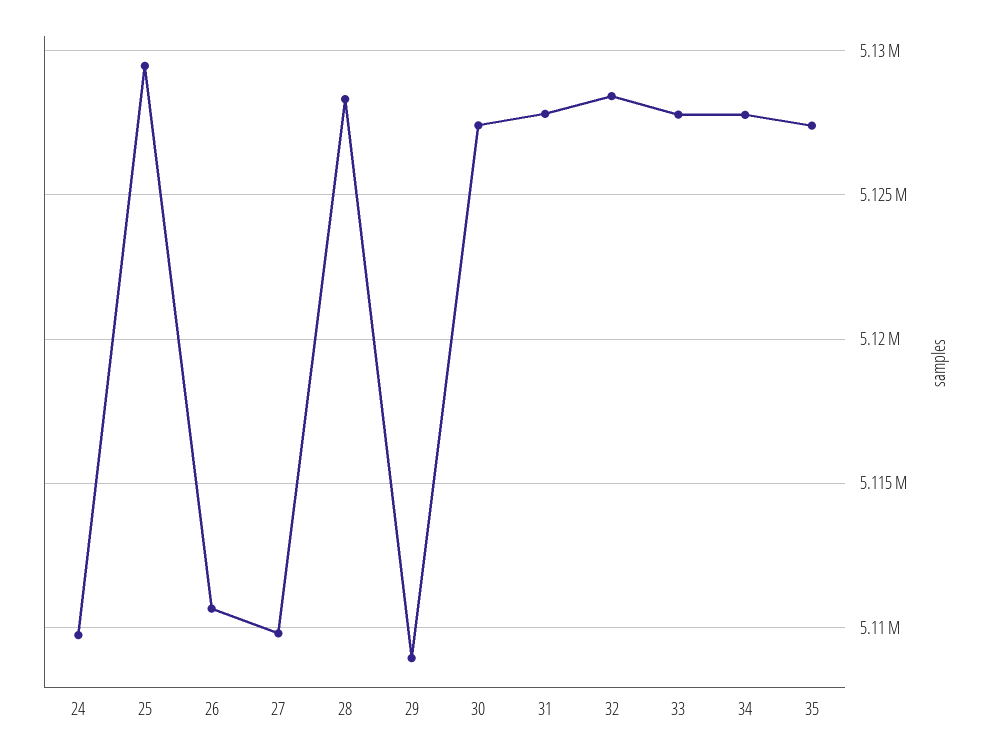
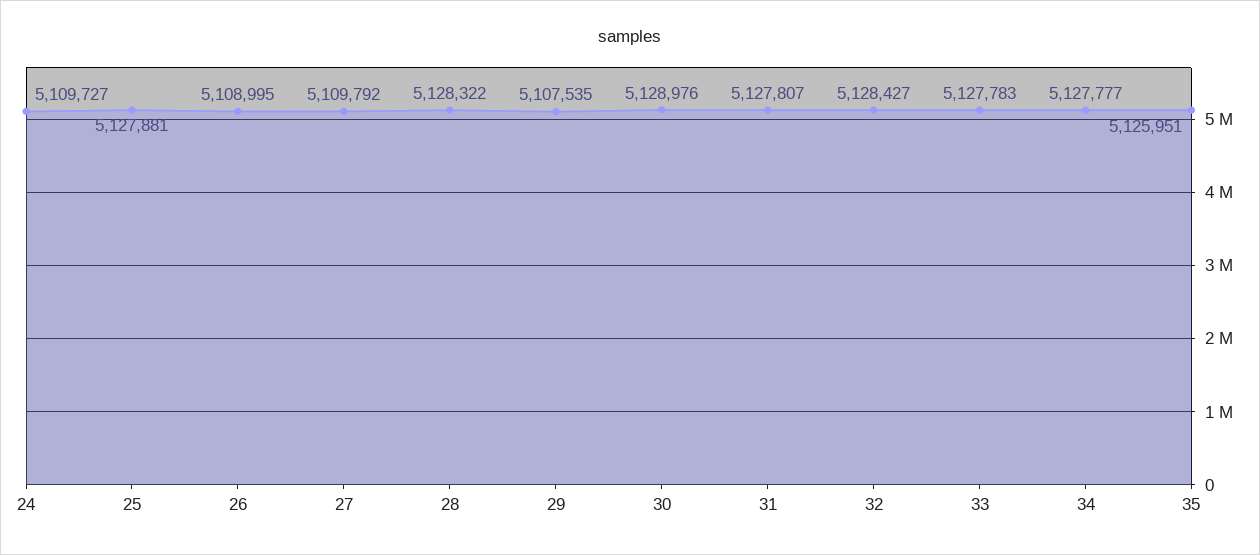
25: 5129500 -> 5127881
26: 5110500 -> 5108995
29: 5109000 -> 5107535
30: 5127500 -> 5128976
35: 5127500 -> 5125951

